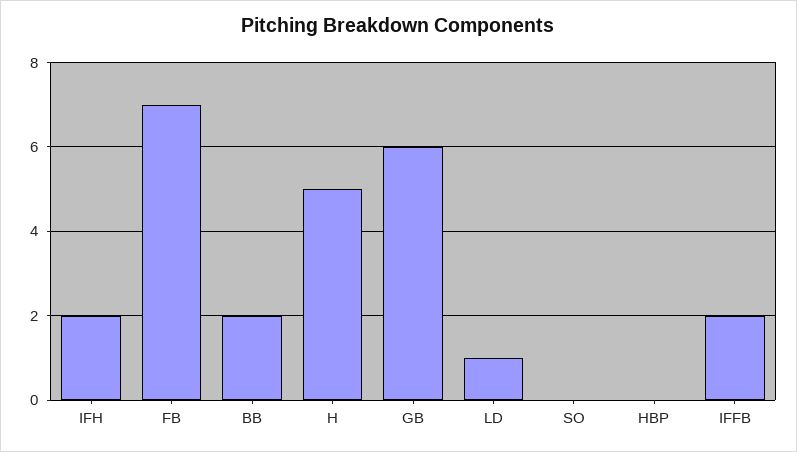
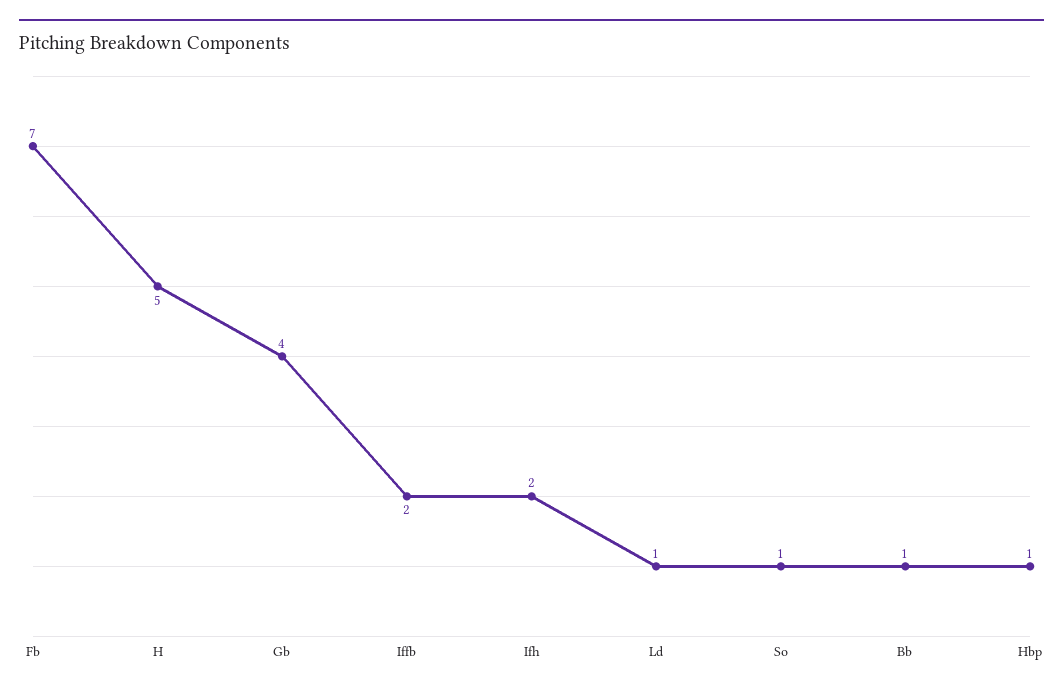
BB: 2 -> 1
GB: 6 -> 4
SO: 0 -> 1
HBP: 0 -> 1

